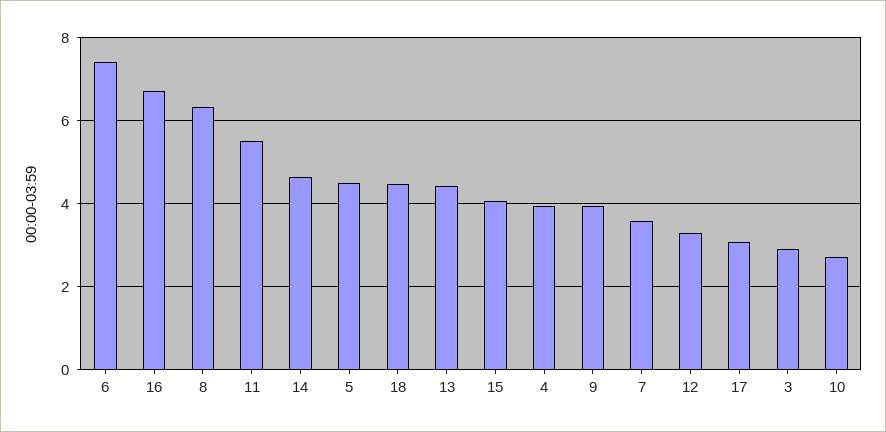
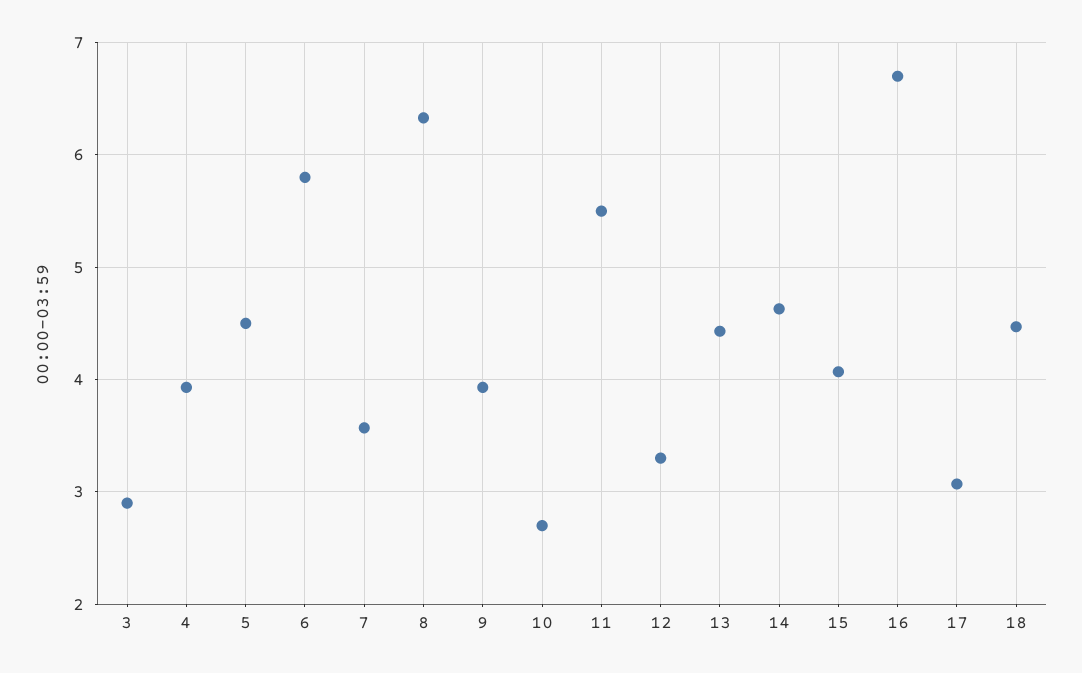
6: 7.4 -> 5.8

